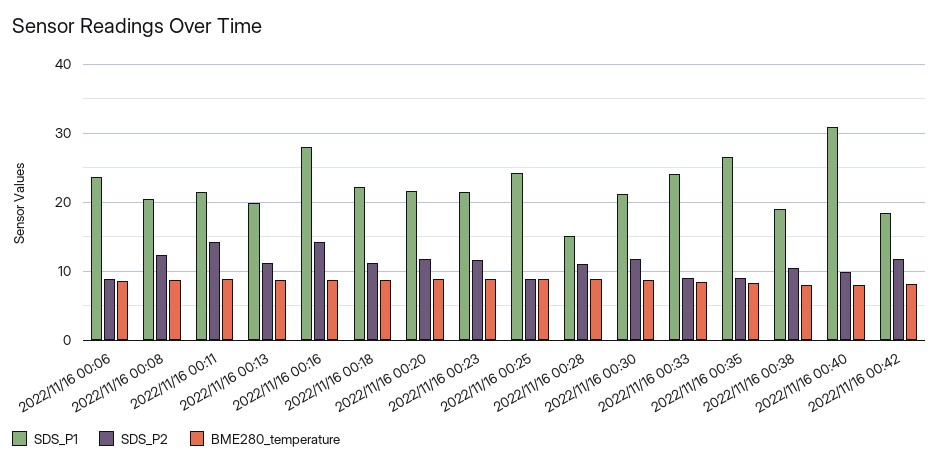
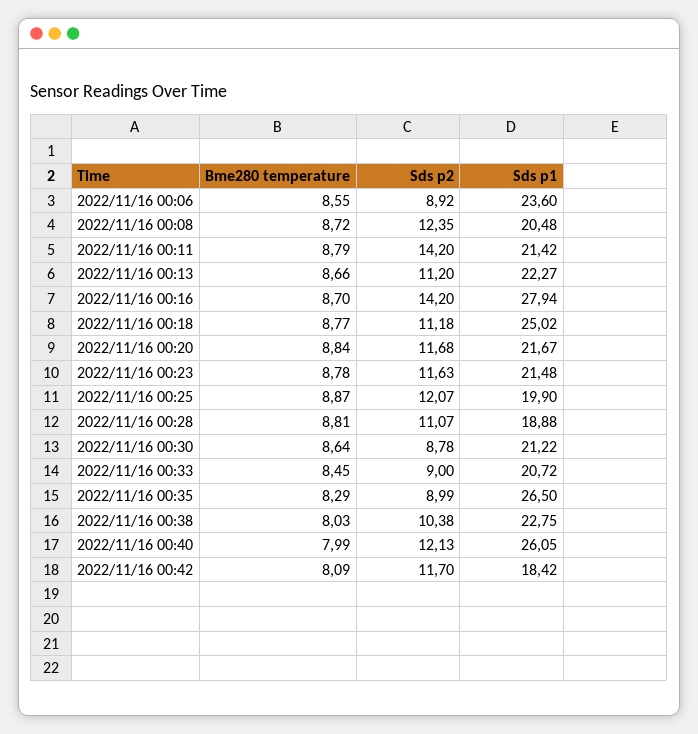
SDS_P1, 2022/11/16 00:13: 20 -> 22.27
SDS_P1, 2022/11/16 00:18: 22 -> 25.02
SDS_P1, 2022/11/16 00:25: 24 -> 19.9
SDS_P2, 2022/11/16 00:25: 9 -> 12.07
SDS_P1, 2022/11/16 00:28: 15 -> 18.88
SDS_P2, 2022/11/16 00:30: 12 -> 8.78
SDS_P1, 2022/11/16 00:33: 24 -> 20.72
SDS_P1, 2022/11/16 00:38: 19 -> 22.75
SDS_P1, 2022/11/16 00:40: 31 -> 26.05
SDS_P2, 2022/11/16 00:40: 10 -> 12.13

